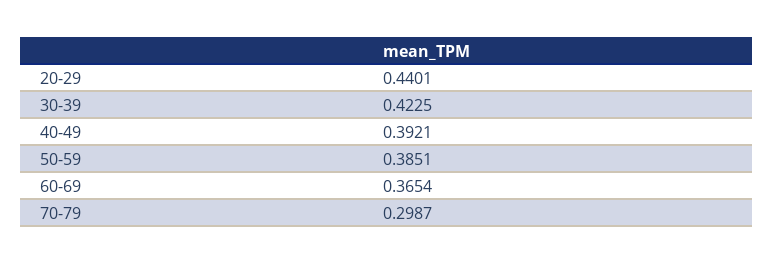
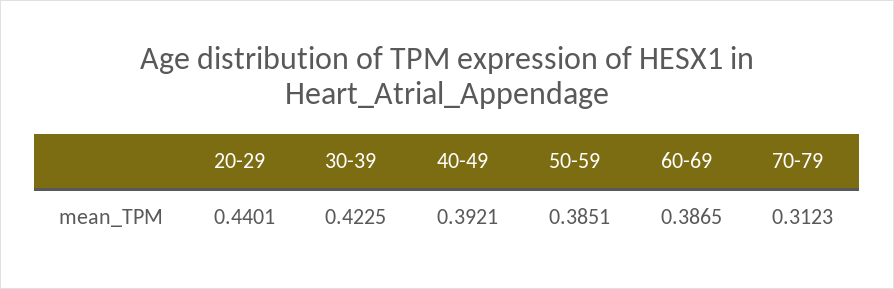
60-69: 0.3654 -> 0.3865
70-79: 0.2987 -> 0.3123

